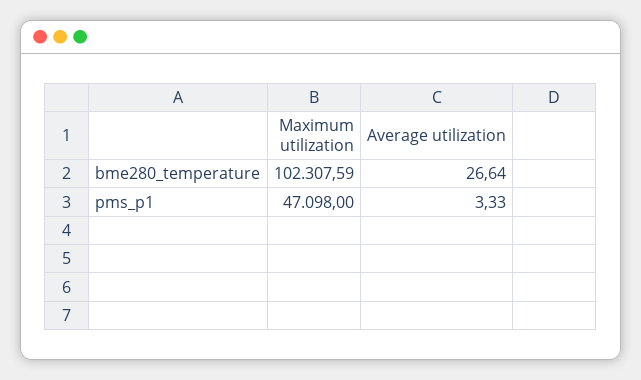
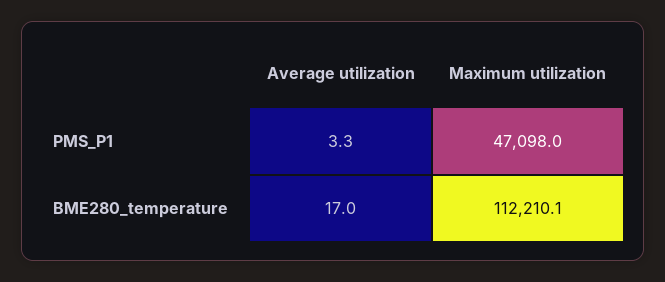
Maximum utilization, bme280_temperature: 102307.59 -> 112210.1
Average utilization, bme280_temperature: 26.64 -> 17

